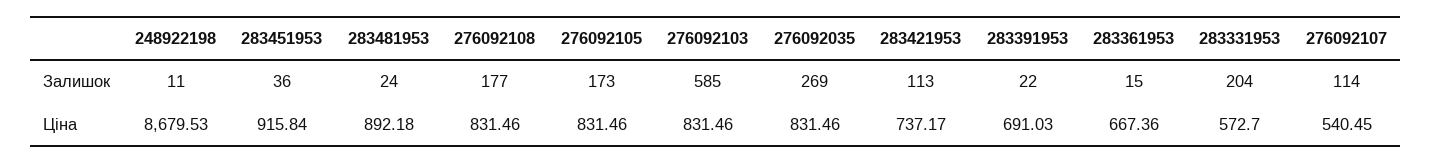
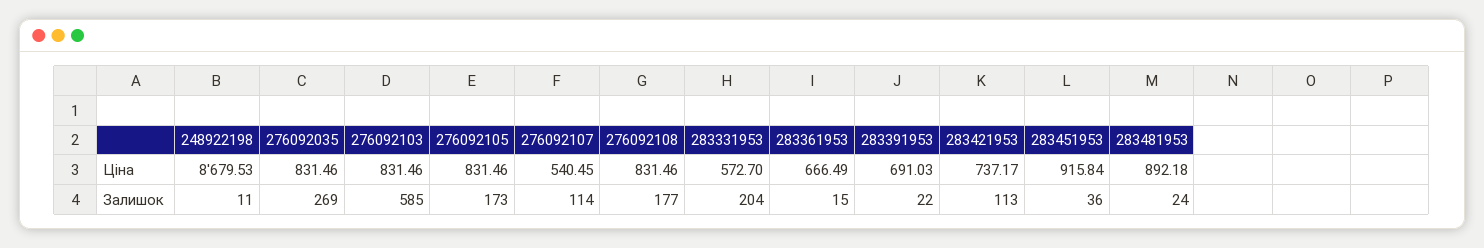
283361953, Ціна: 667.36 -> 666.49

